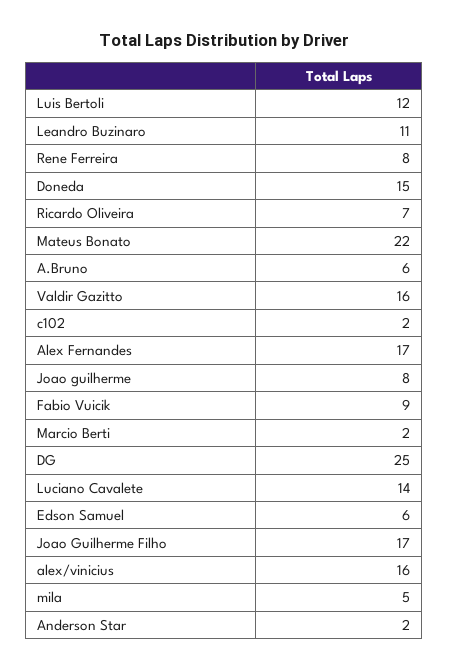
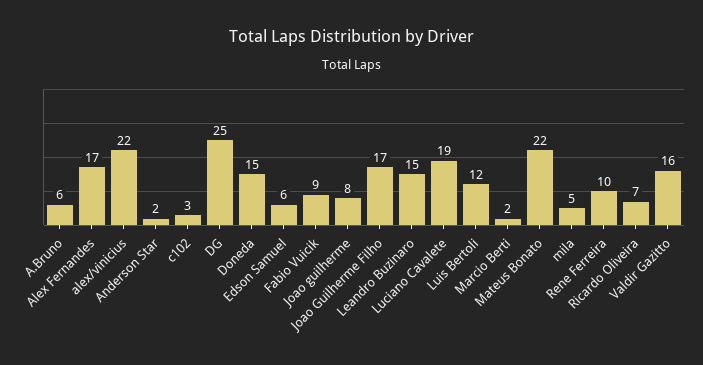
Leandro Buzinaro: 11 -> 15
Rene Ferreira: 8 -> 10
c102: 2 -> 3
Luciano Cavalete: 14 -> 19
alex/vinicius: 16 -> 22

